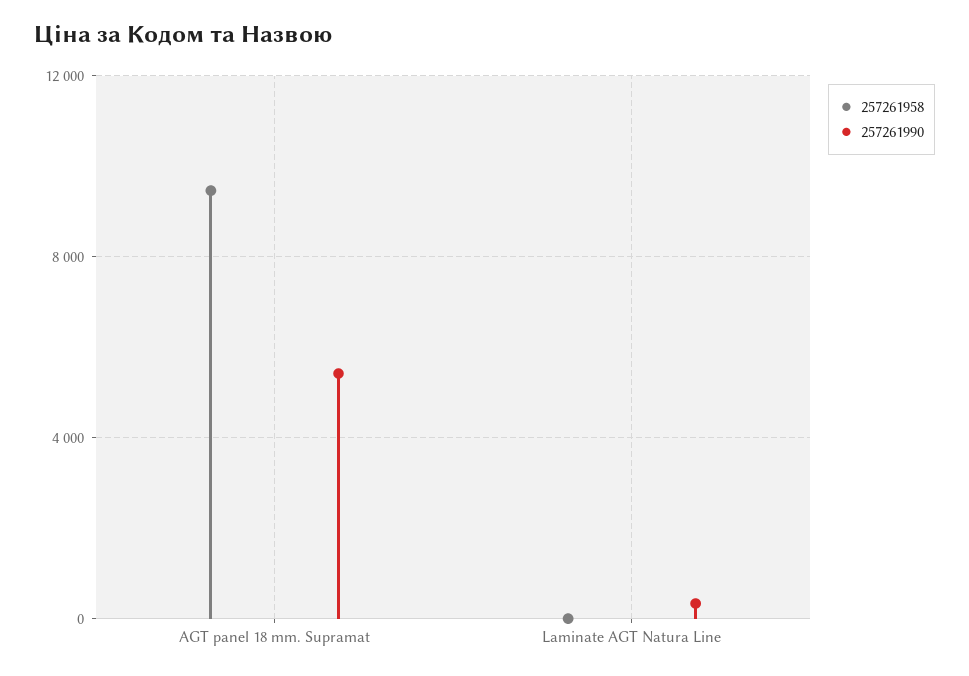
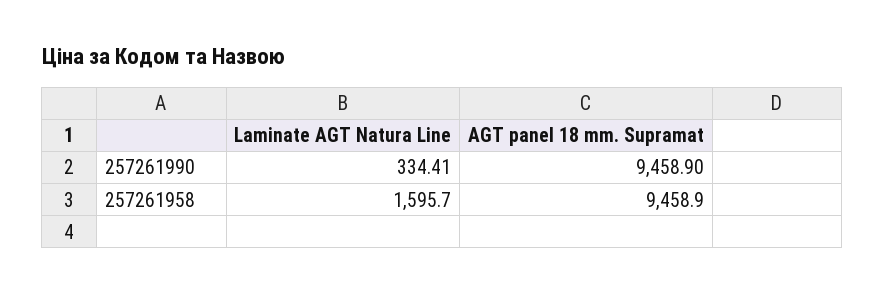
257261990, AGT panel 18 mm. Supramat: 5500 -> 9458.9
257261958, Laminate AGT Natura Line: 0 -> 1595.7

